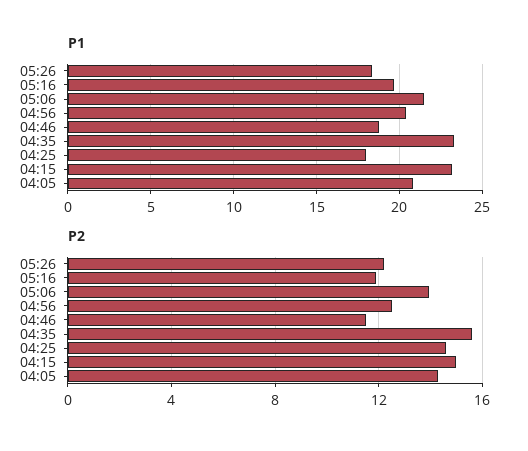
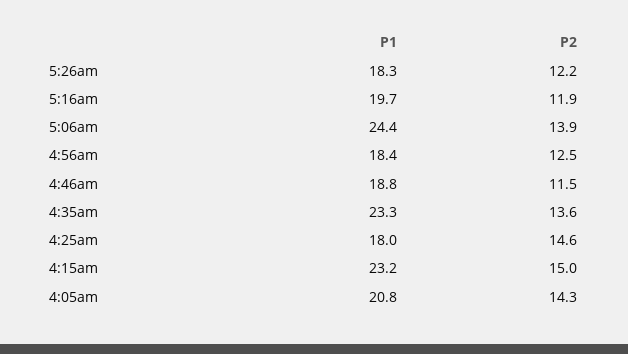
P1, 05:06: 21.5 -> 24.4
P1, 04:56: 20.5 -> 18.4
P2, 04:35: 15.5 -> 13.6

